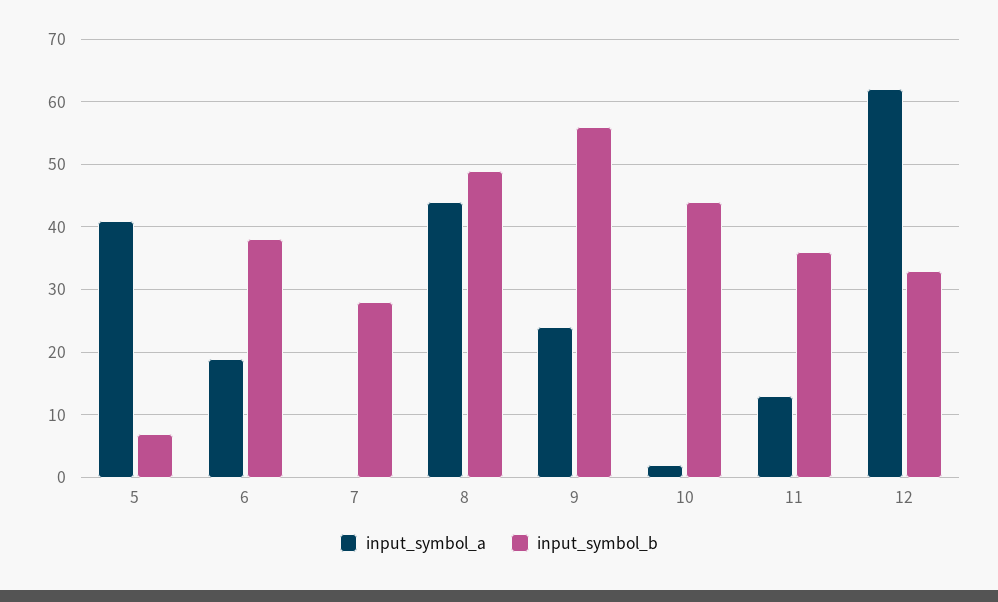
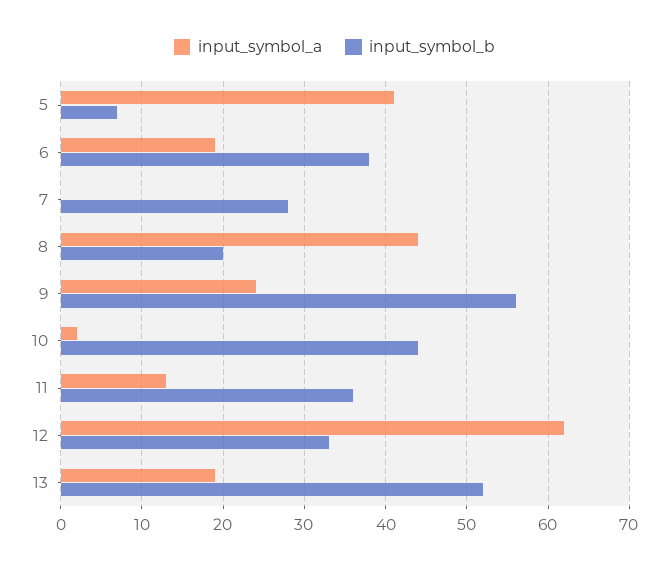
input_symbol_b, 8: 49 -> 20
input_symbol_a, 13: none -> 19
input_symbol_b, 13: none -> 52

